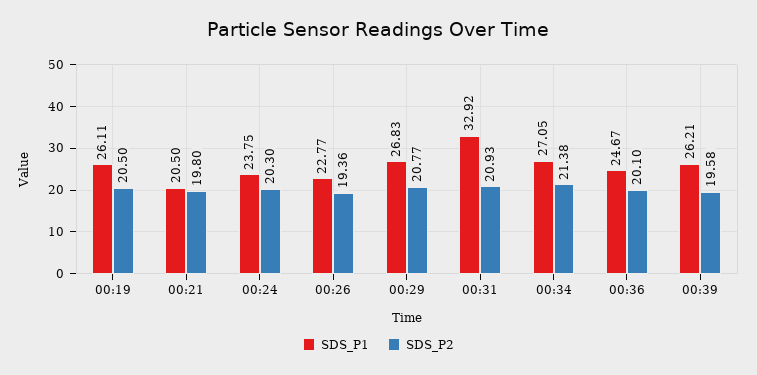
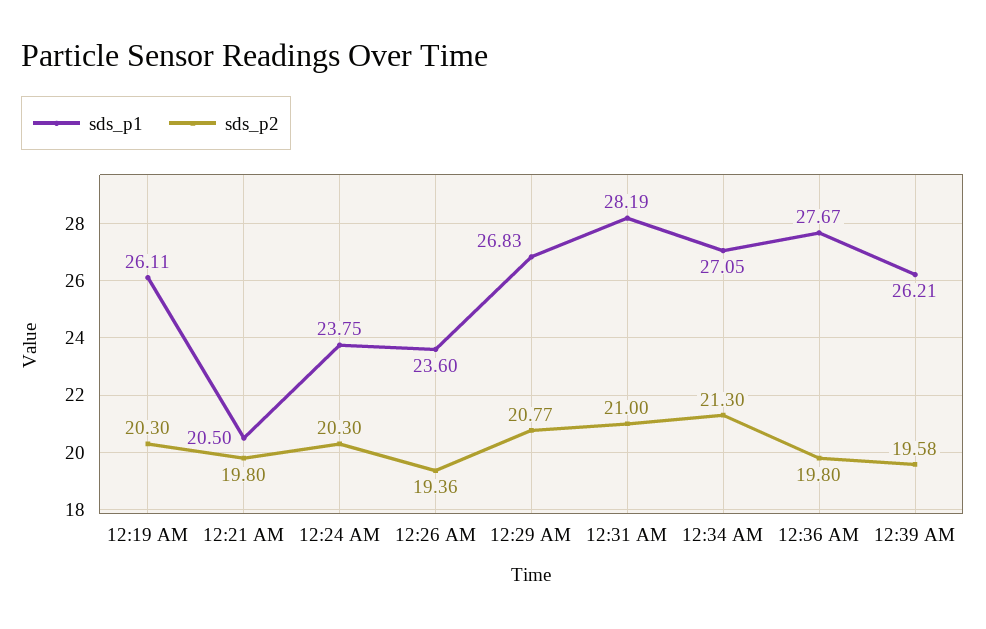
SDS_P2, 00:19: 20.5 -> 20.3
SDS_P1, 00:26: 22.77 -> 23.6
SDS_P1, 00:31: 32.92 -> 28.19
SDS_P2, 00:31: 20.93 -> 21
SDS_P2, 00:34: 21.38 -> 21.3
SDS_P1, 00:36: 24.67 -> 27.67
SDS_P2, 00:36: 20.1 -> 19.8

